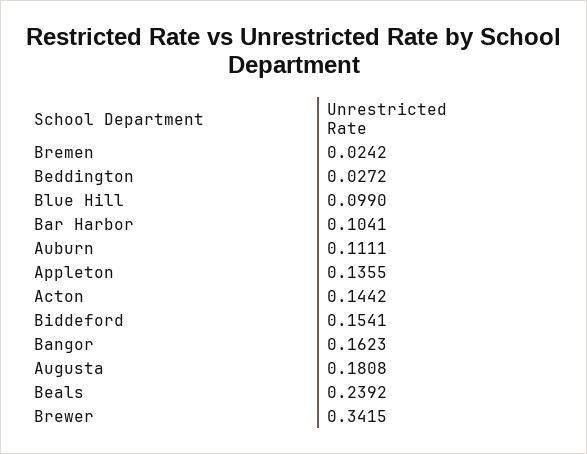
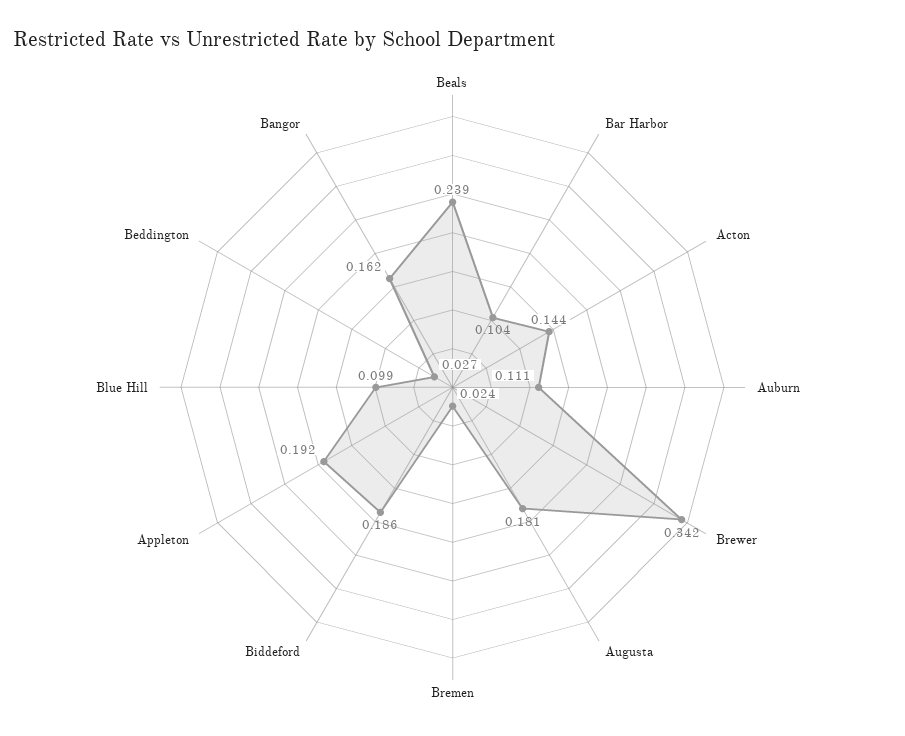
Appleton: 0.1355 -> 0.192
Biddeford: 0.1541 -> 0.186

